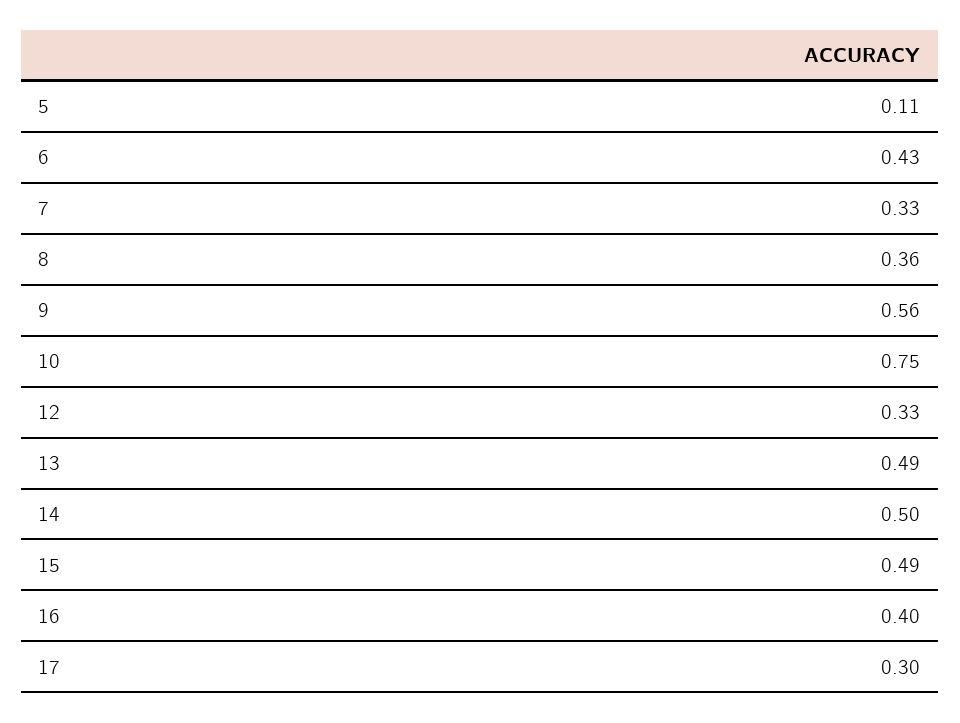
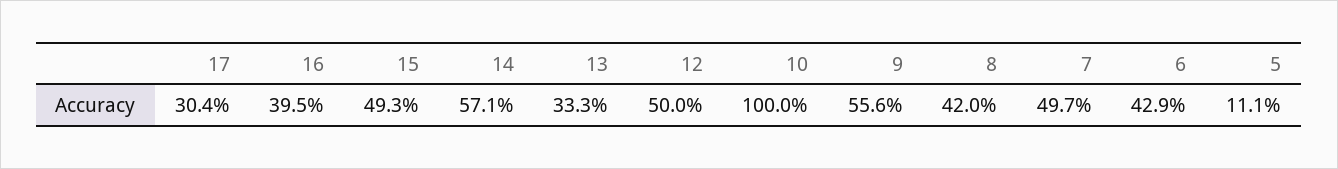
7: 0.33 -> 0.497
8: 0.36 -> 0.42
10: 0.75 -> 1
12: 0.33 -> 0.5
13: 0.49 -> 0.333
14: 0.5 -> 0.571

